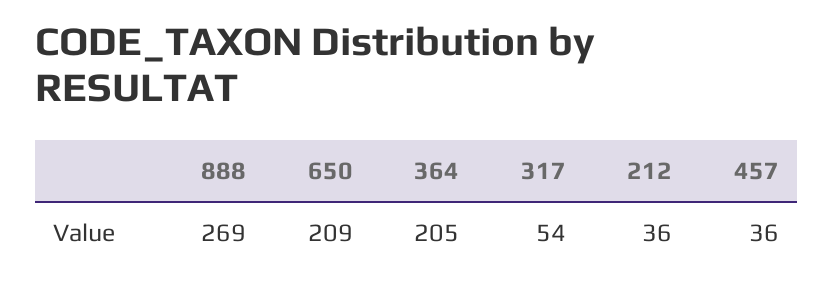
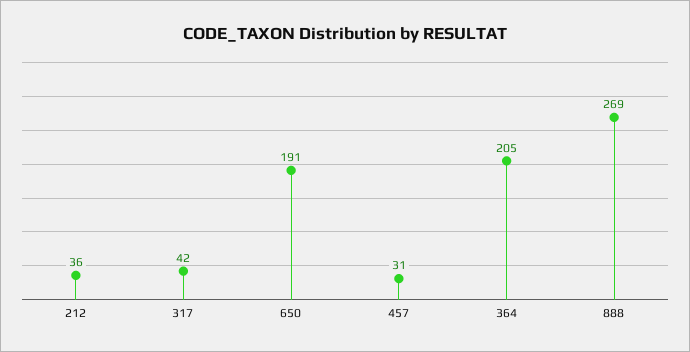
650: 209 -> 191
317: 54 -> 42
457: 36 -> 31

